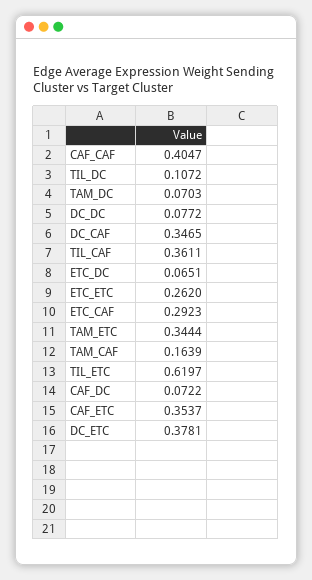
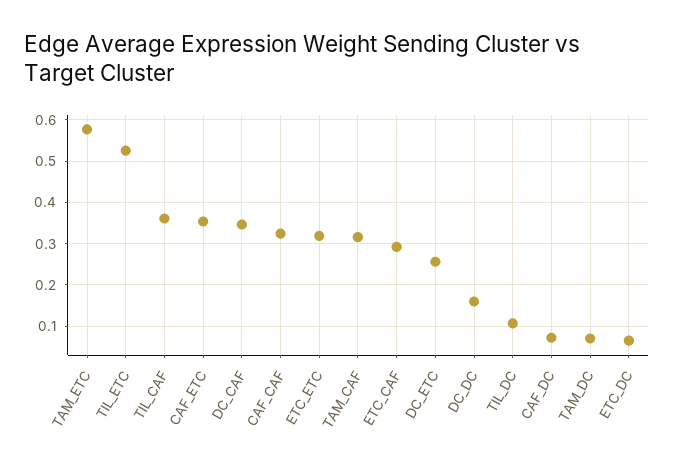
CAF_CAF: 0.4047 -> 0.32
DC_DC: 0.0772 -> 0.16
ETC_ETC: 0.262 -> 0.32
TAM_ETC: 0.3444 -> 0.58
TAM_CAF: 0.1639 -> 0.32
TIL_ETC: 0.6197 -> 0.52
DC_ETC: 0.3781 -> 0.26

